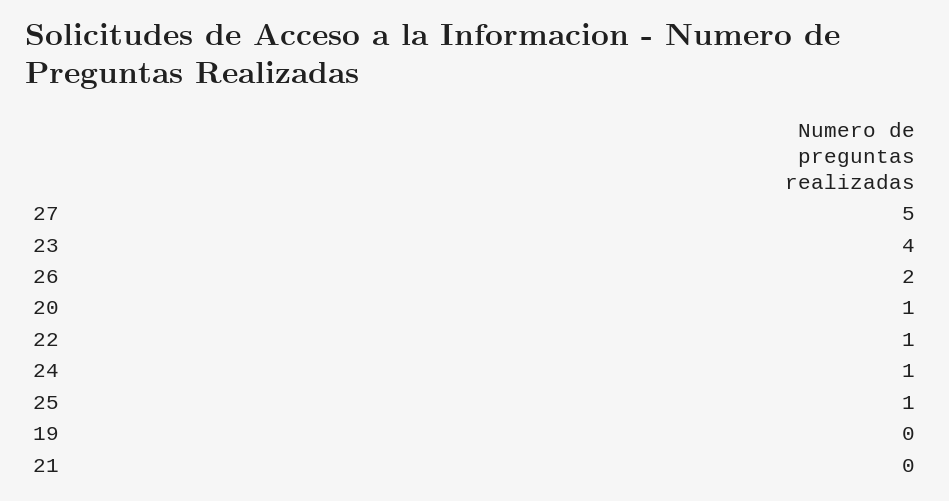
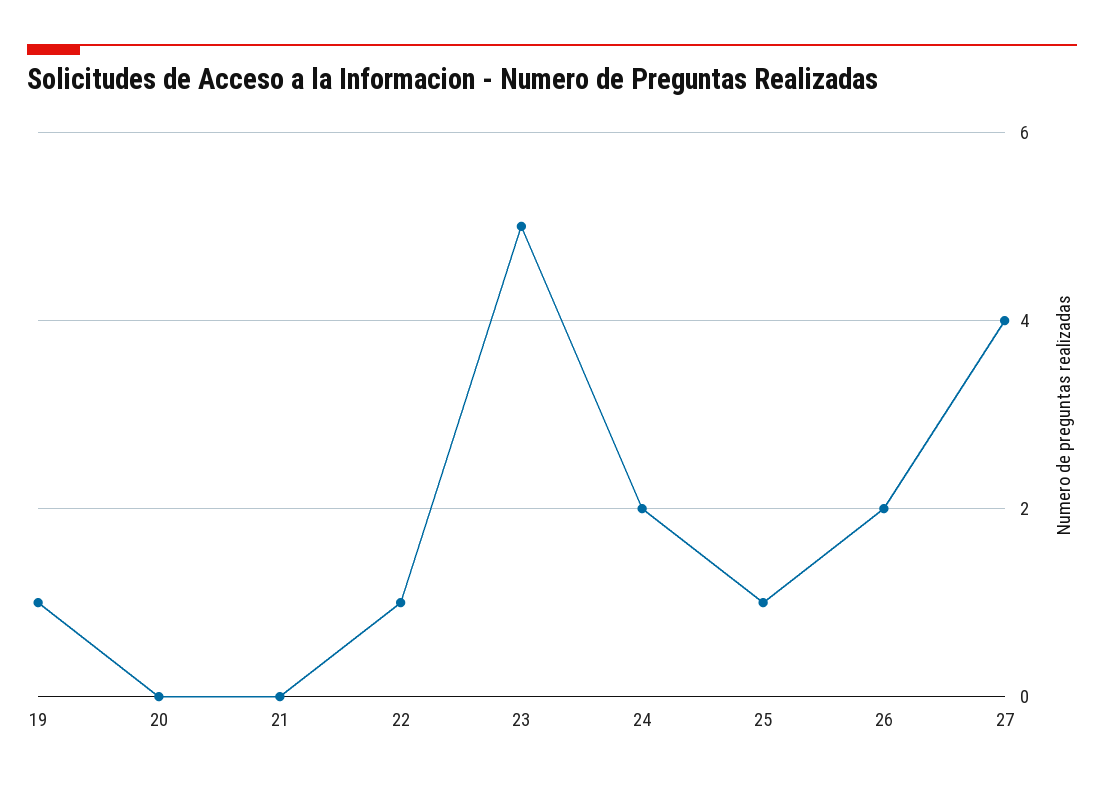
27: 5 -> 4
23: 4 -> 5
20: 1 -> 0
24: 1 -> 2
19: 0 -> 1

